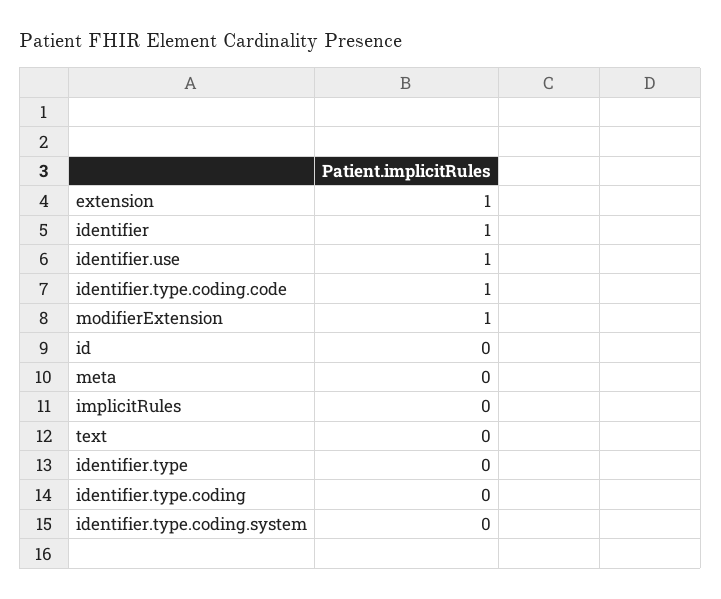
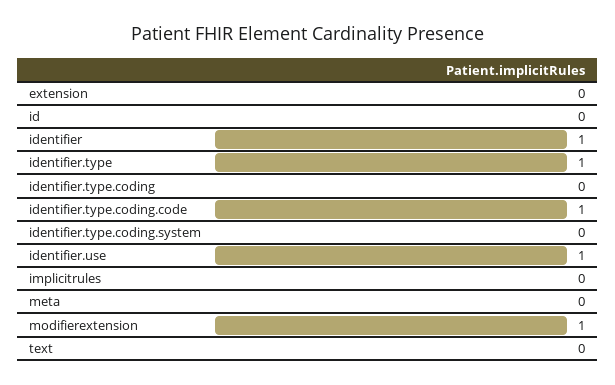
extension: 1 -> 0
identifier.type: 0 -> 1

